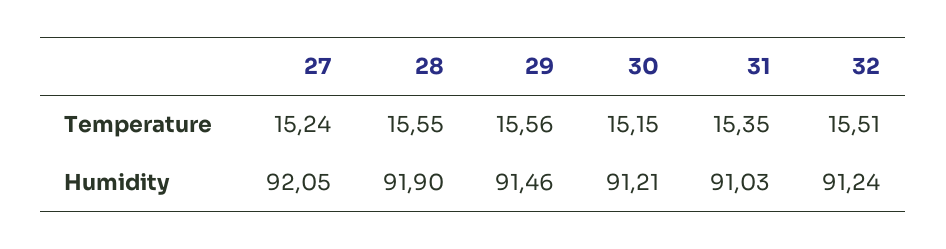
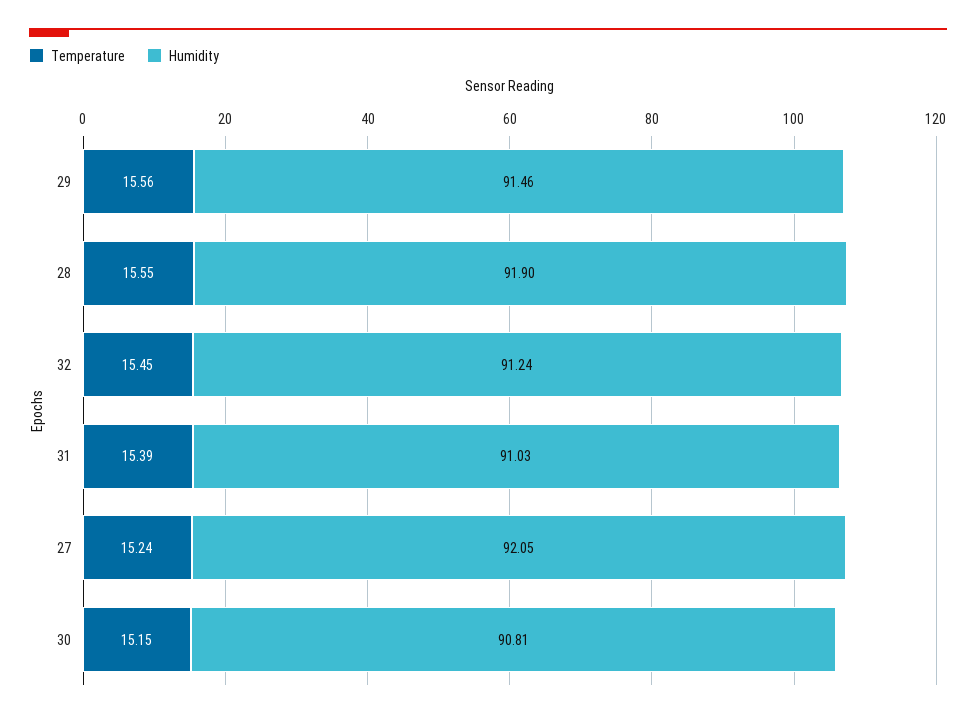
Temperature, 31: 15.35 -> 15.39
Temperature, 32: 15.51 -> 15.45
Humidity, 30: 91.21 -> 90.81

